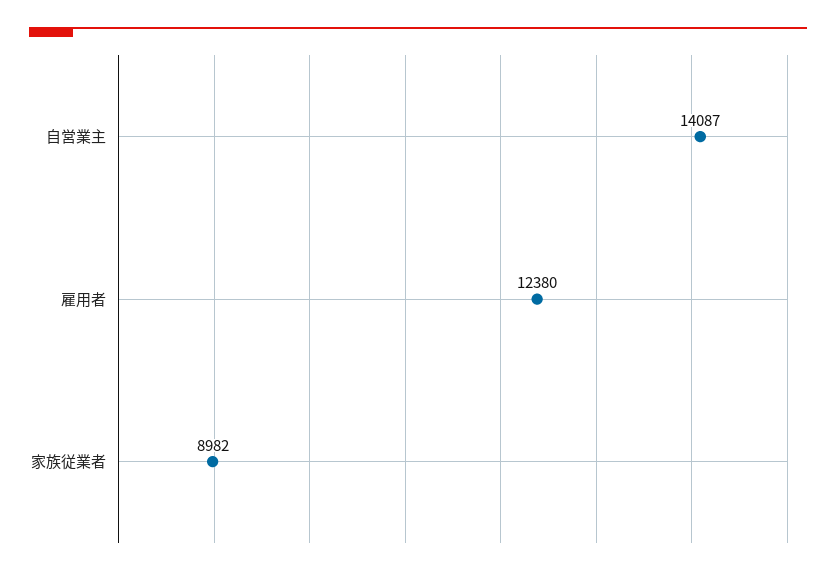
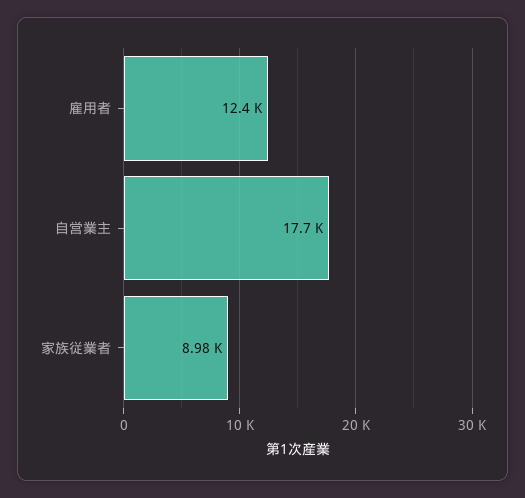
自営業主: 14087 -> 17700

